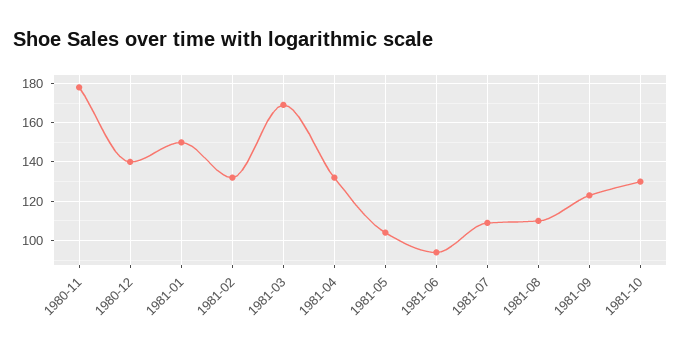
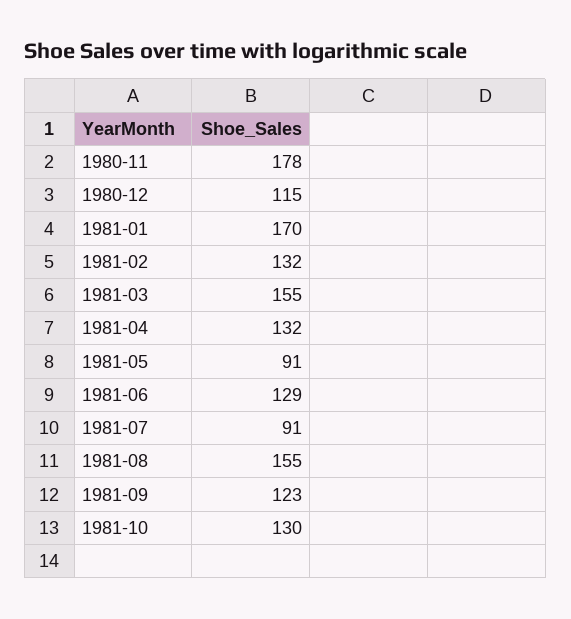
1980-12: 140 -> 115
1981-01: 150 -> 170
1981-03: 170 -> 155
1981-05: 105 -> 91
1981-06: 95 -> 129
1981-07: 110 -> 91
1981-08: 110 -> 155

